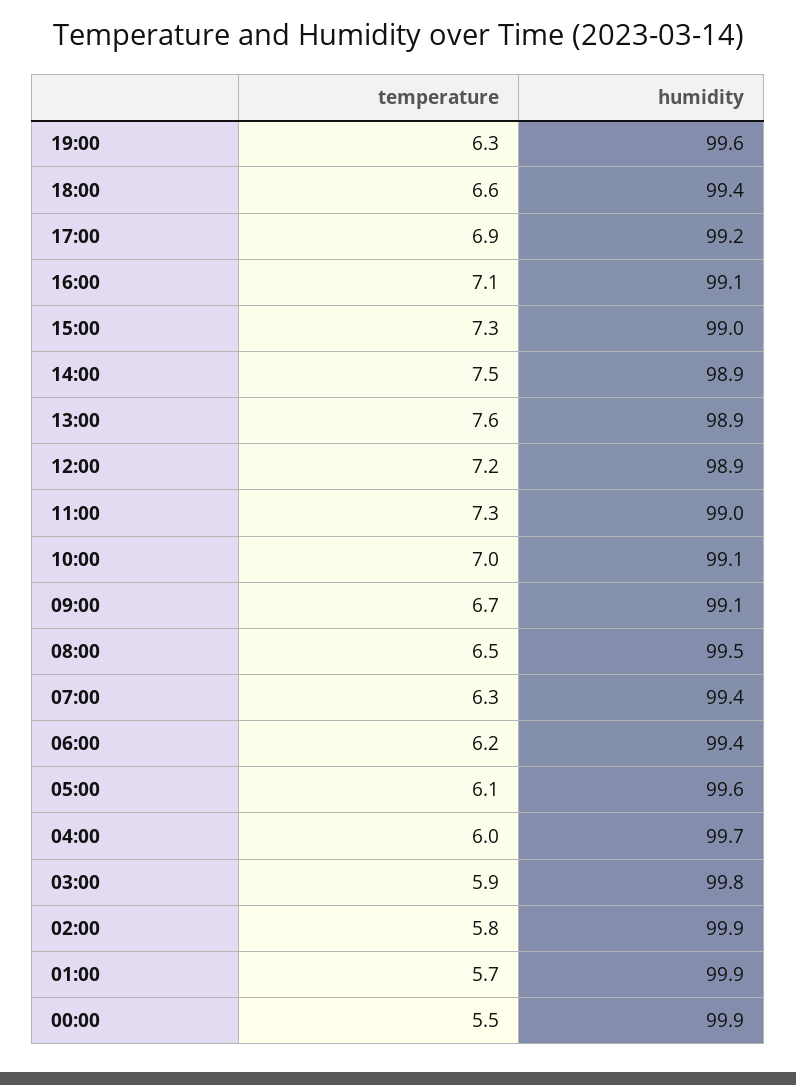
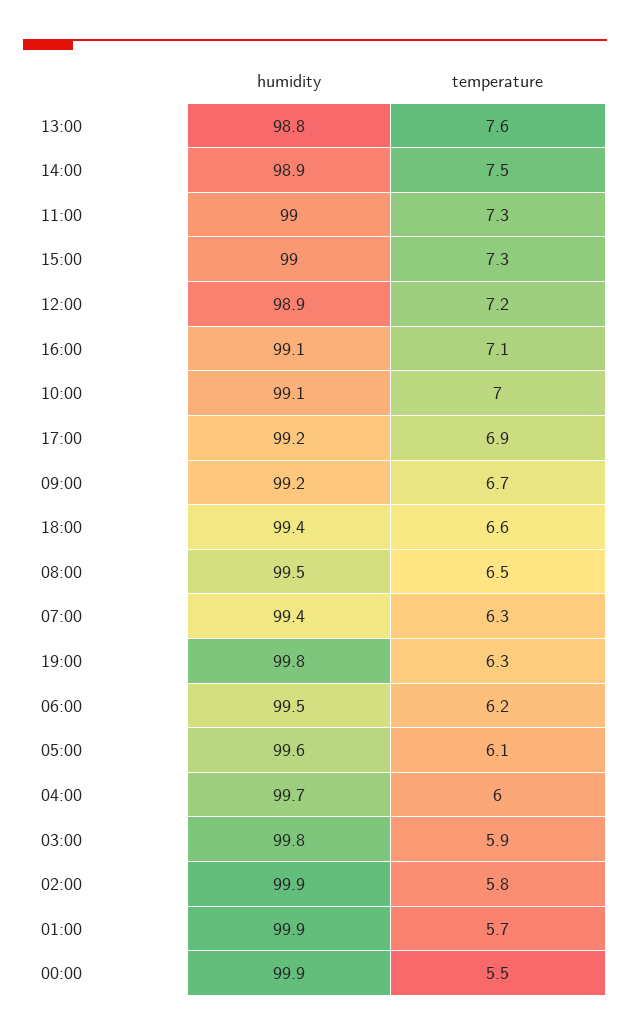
humidity, 19:00: 99.6 -> 99.8
humidity, 13:00: 98.9 -> 98.8
humidity, 09:00: 99.1 -> 99.2
humidity, 06:00: 99.4 -> 99.5

